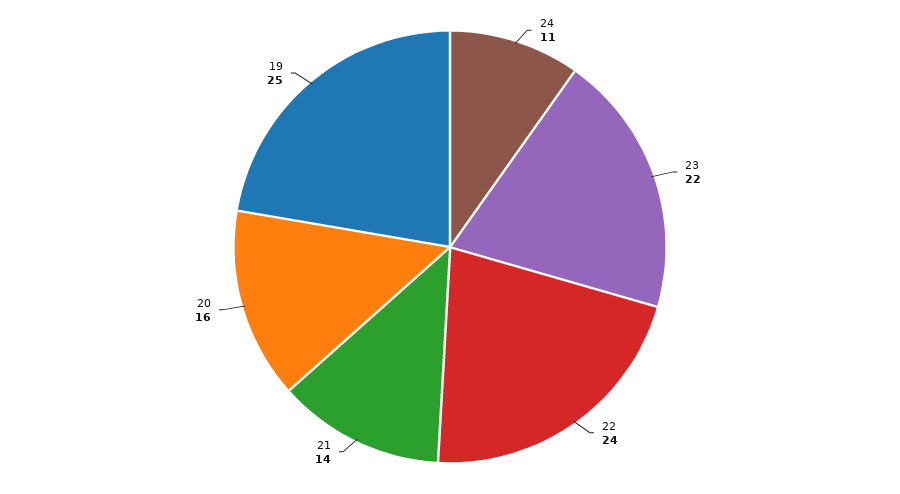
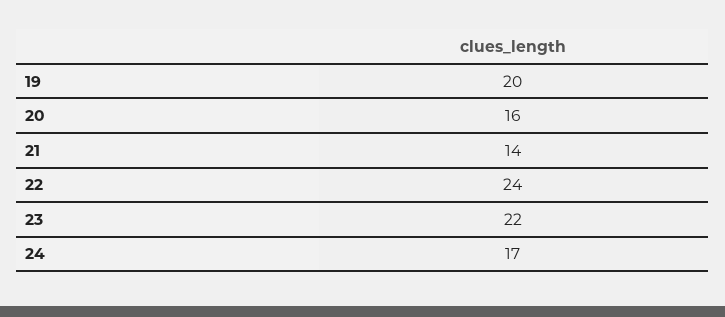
24: 11 -> 17
19: 25 -> 20

